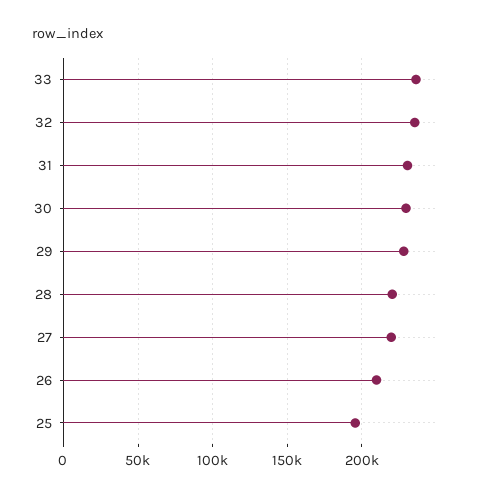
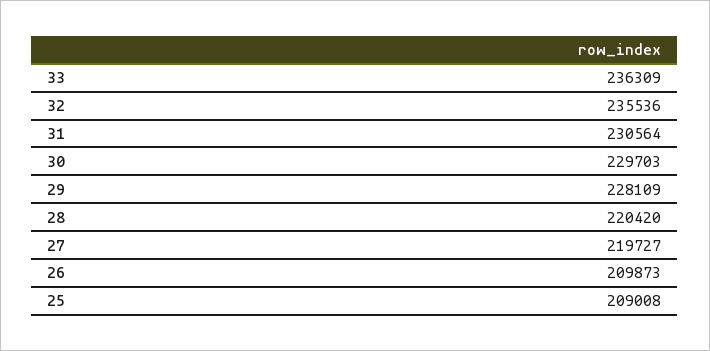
25: 195000 -> 209008

